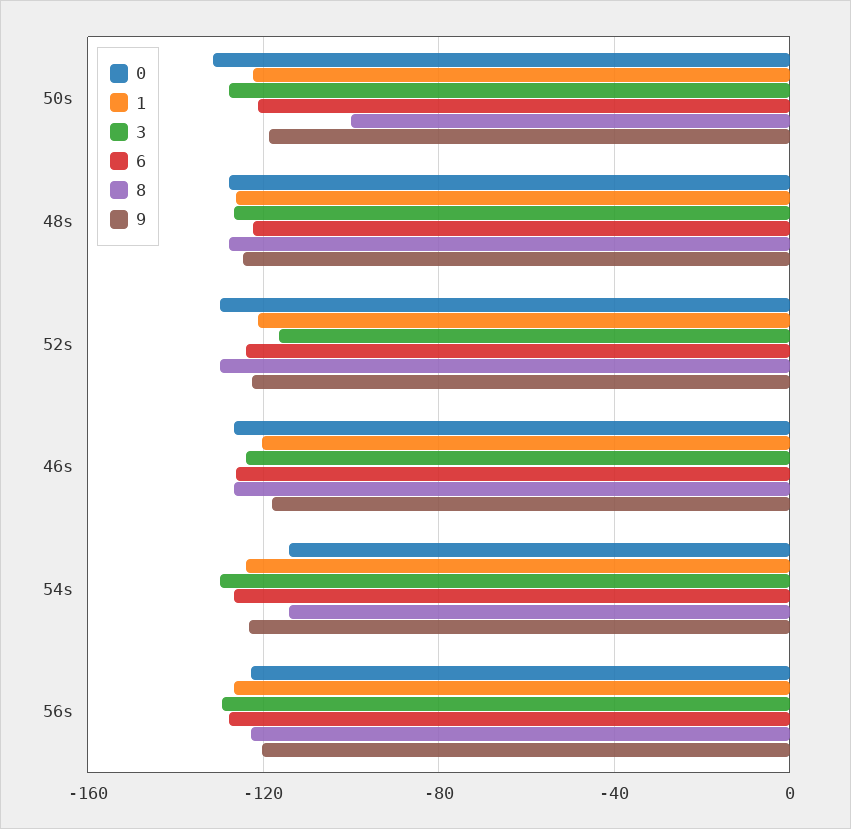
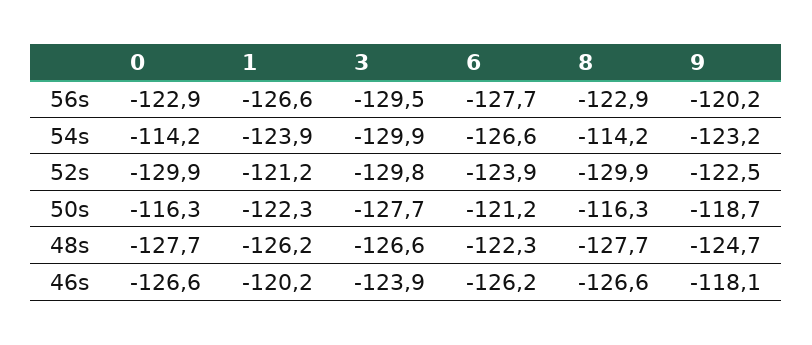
0, 50s: -130 -> -116.3
8, 50s: -100 -> -116.3
3, 52s: -115 -> -129.8

